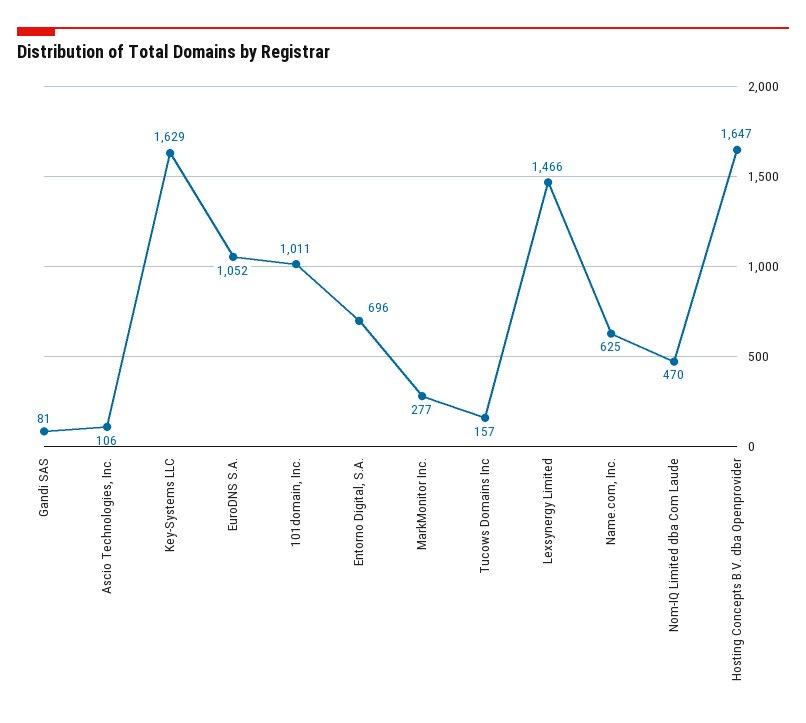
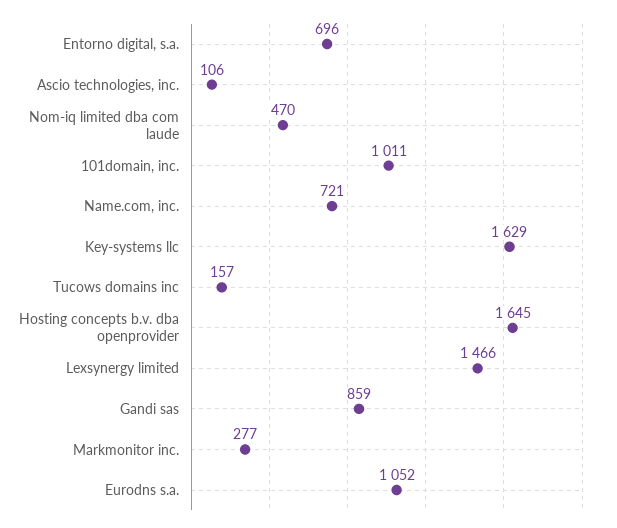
Gandi SAS: 81 -> 859
Name.com, Inc.: 625 -> 721
Hosting Concepts B.V. dba Openprovider: 1647 -> 1645

